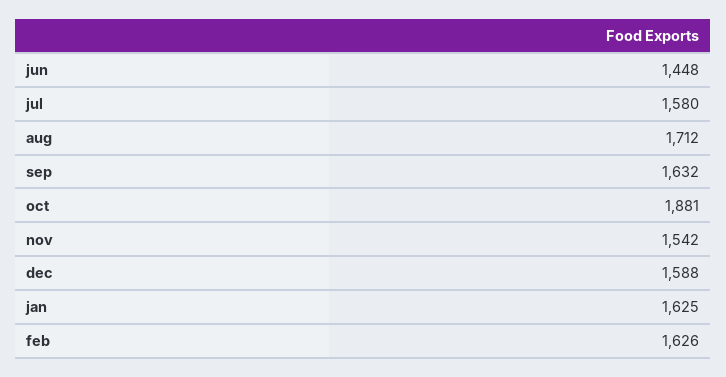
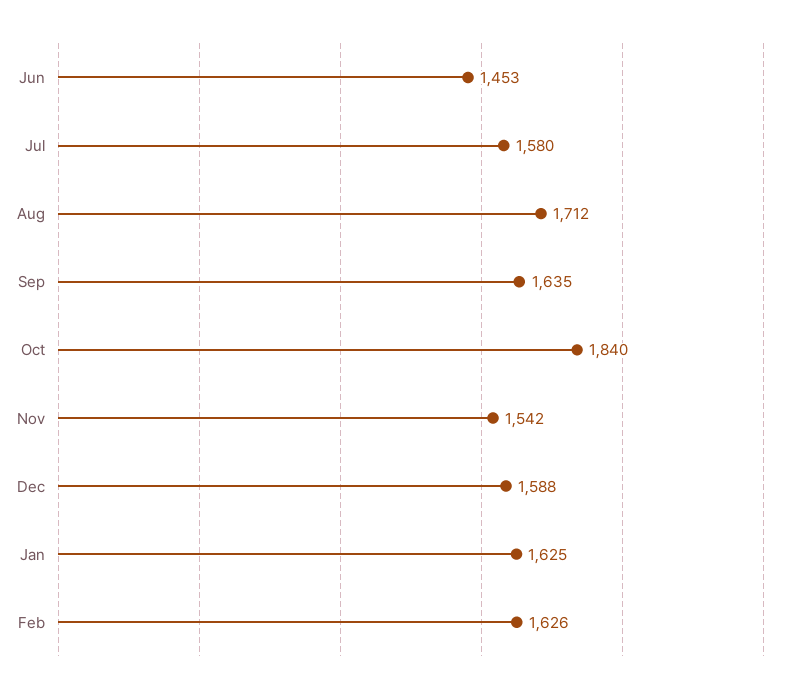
jun: 1448 -> 1453
sep: 1632 -> 1635
oct: 1881 -> 1840

